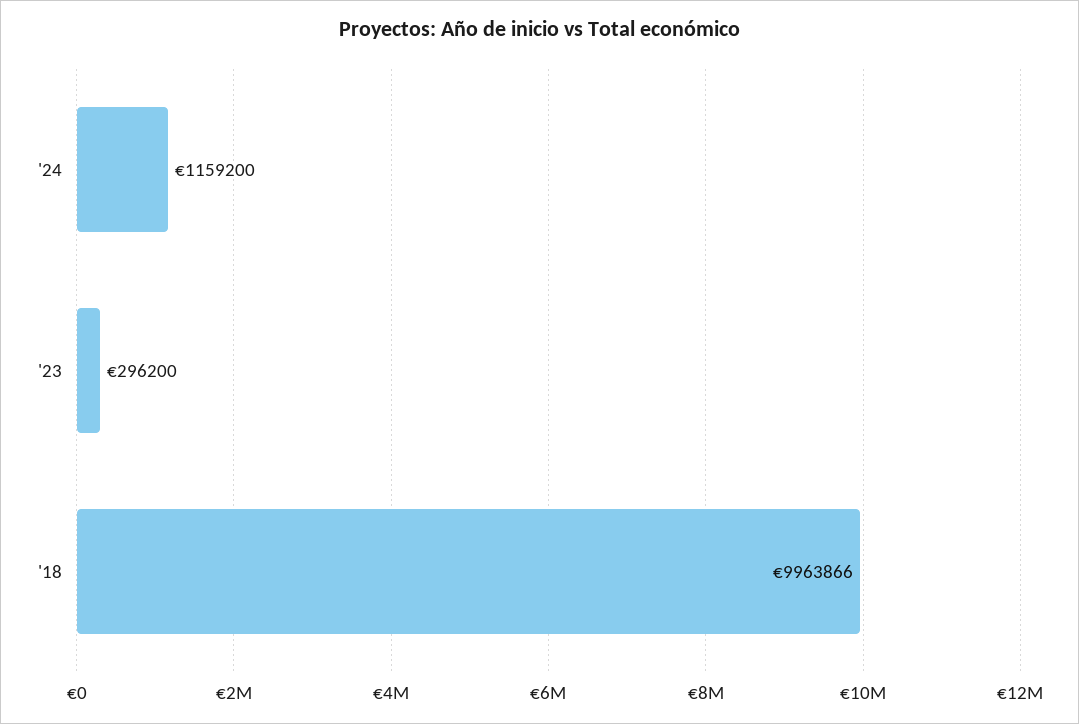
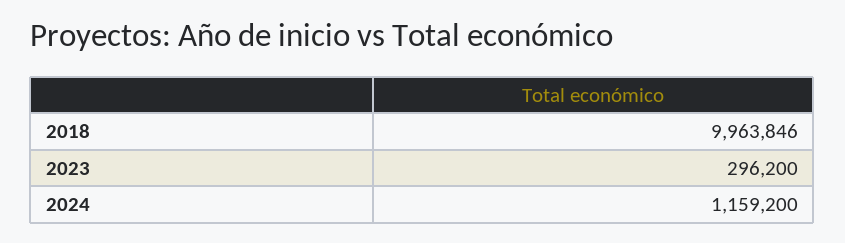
'18: 9963866 -> 9963846

